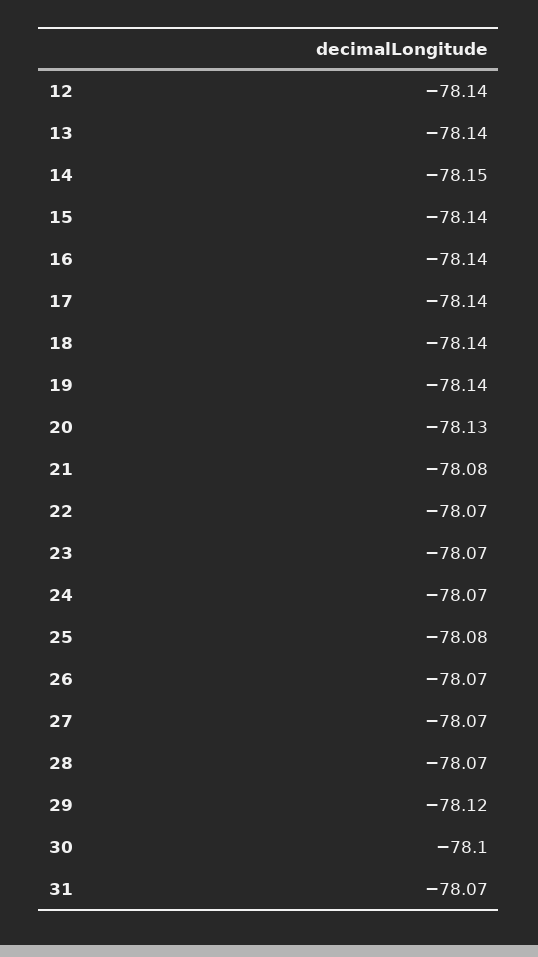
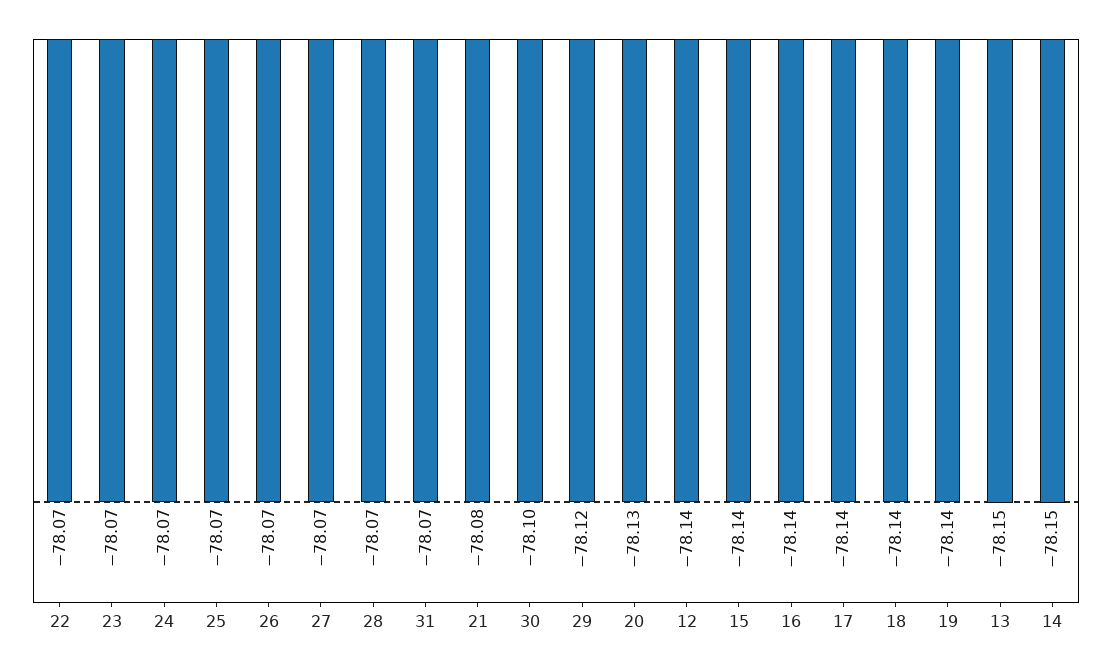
13: -78.14 -> -78.15
25: -78.08 -> -78.07

